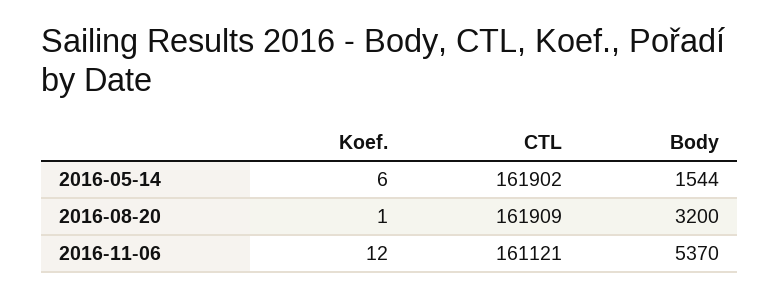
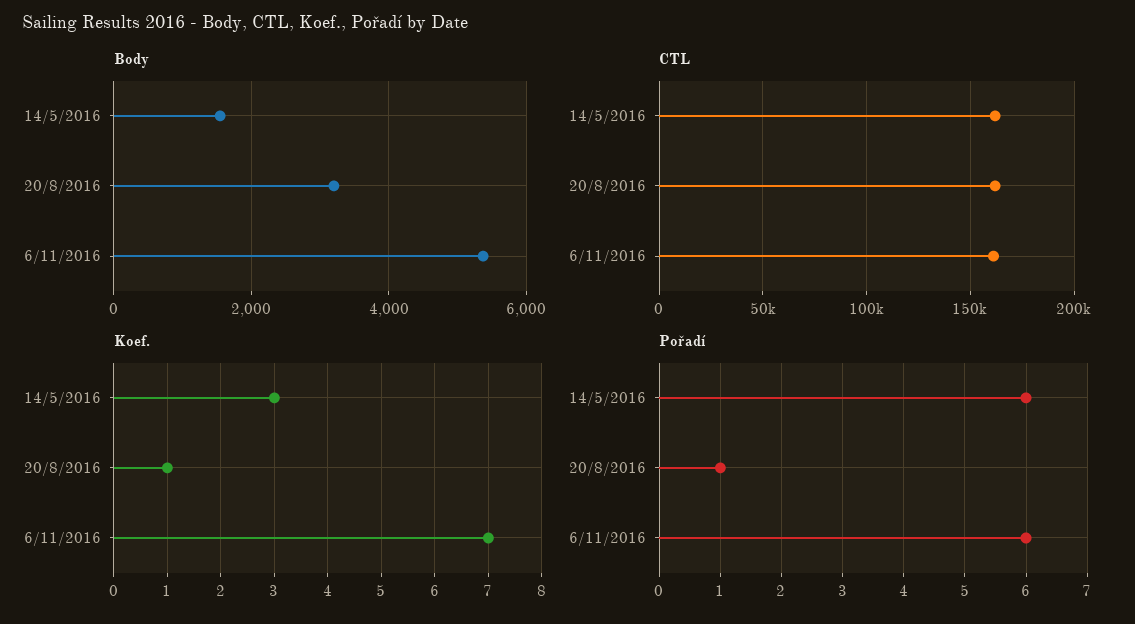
Koef., 2016-05-14: 6 -> 3
Koef., 2016-11-06: 12 -> 7
Pořadí, 2016-05-14: none -> 6
Pořadí, 2016-08-20: none -> 1
Pořadí, 2016-11-06: none -> 6

